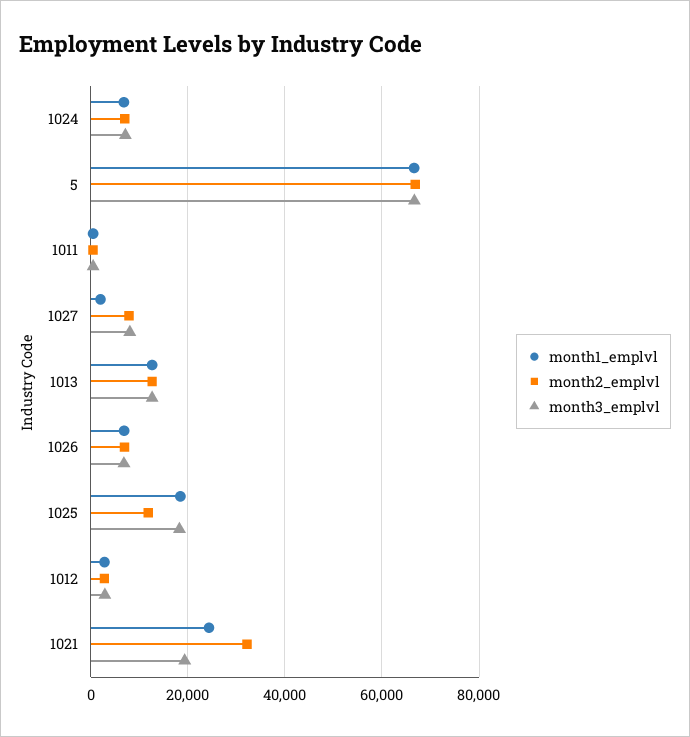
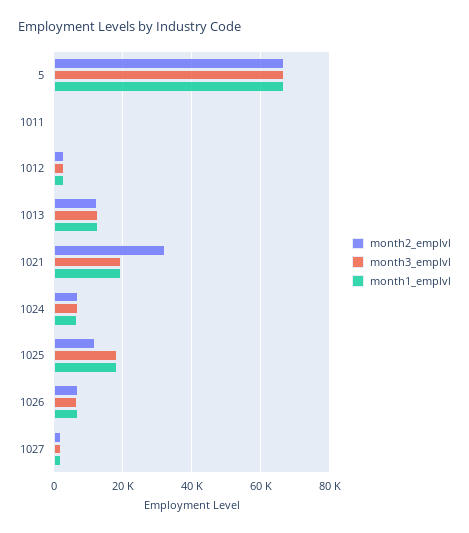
month2_emplvl, 1027: 8000 -> 2000
month3_emplvl, 1027: 8000 -> 2000
month1_emplvl, 1021: 24000 -> 20000

